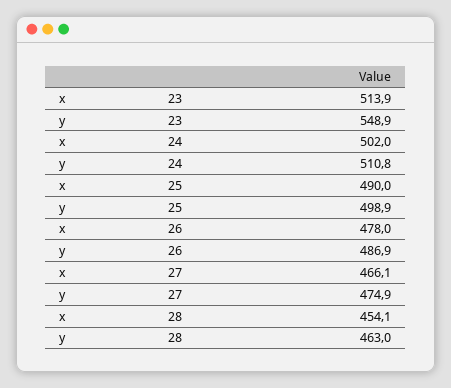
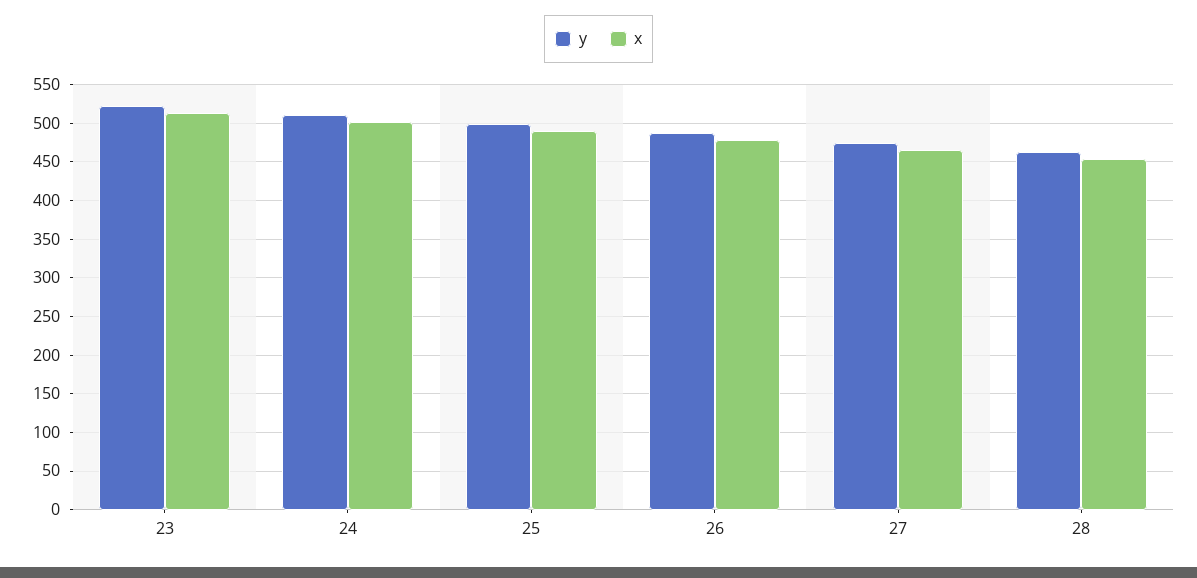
y, 23: 548.9 -> 520

